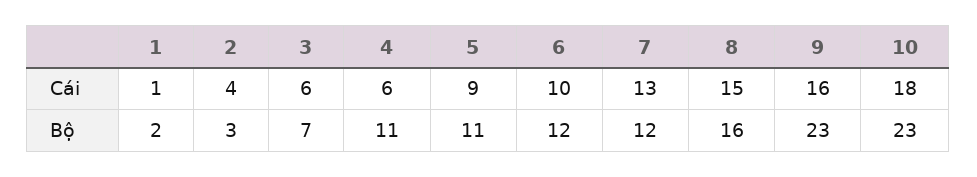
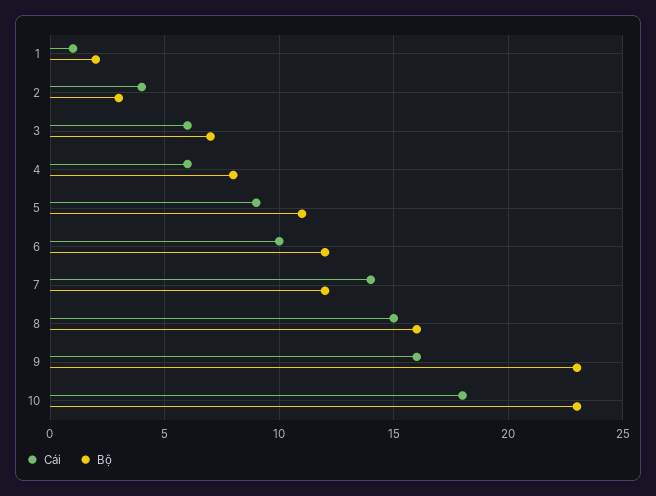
Cái, 7: 13 -> 14
Bộ, 4: 11 -> 8

